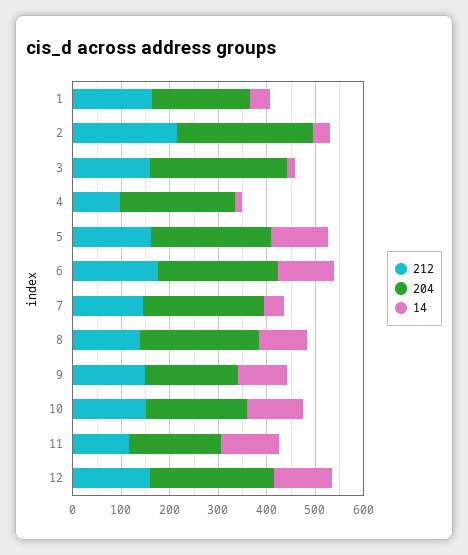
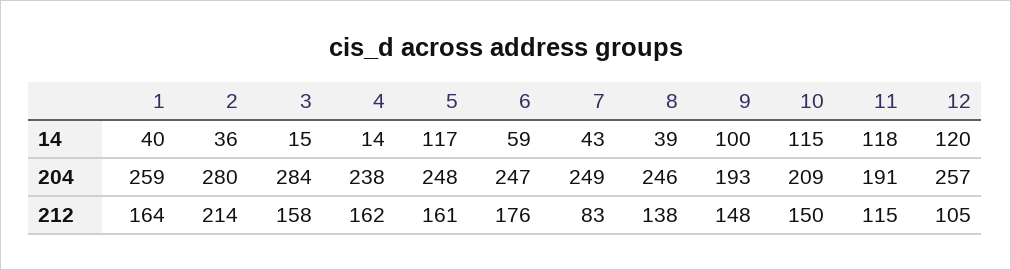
204, 1: 200 -> 259
212, 4: 100 -> 162
14, 6: 120 -> 59
212, 7: 140 -> 83
14, 8: 100 -> 39
212, 12: 160 -> 105

